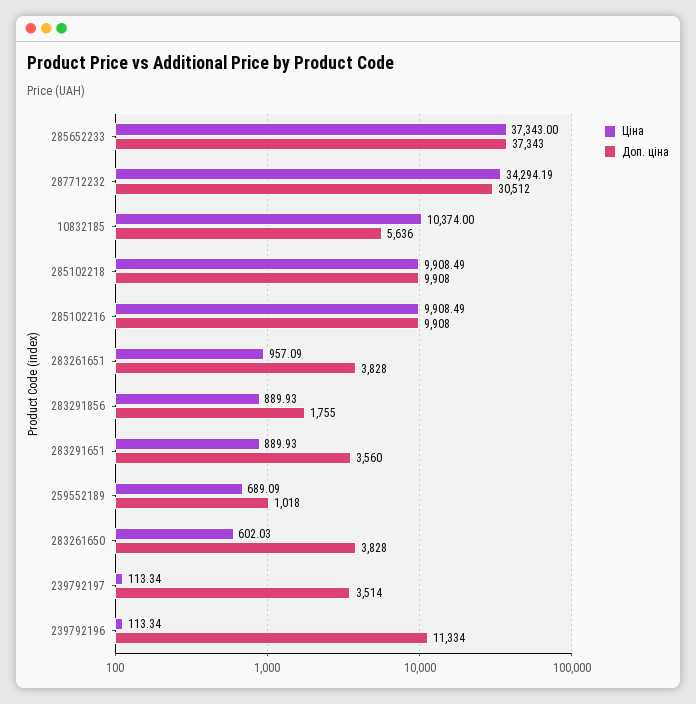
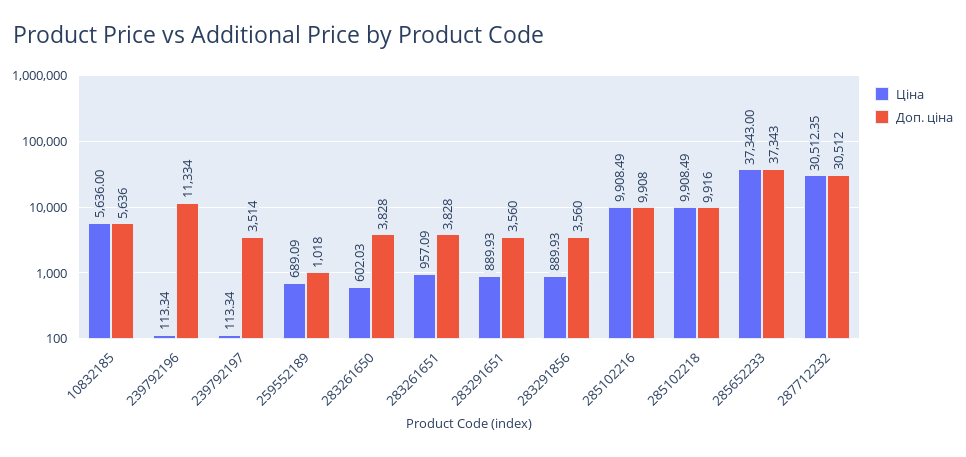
Ціна, 287712232: 34294.19 -> 30512.35
Ціна, 10832185: 10374 -> 5636
Доп. ціна, 285102218: 9908 -> 9916
Доп. ціна, 283291856: 1755 -> 3560

